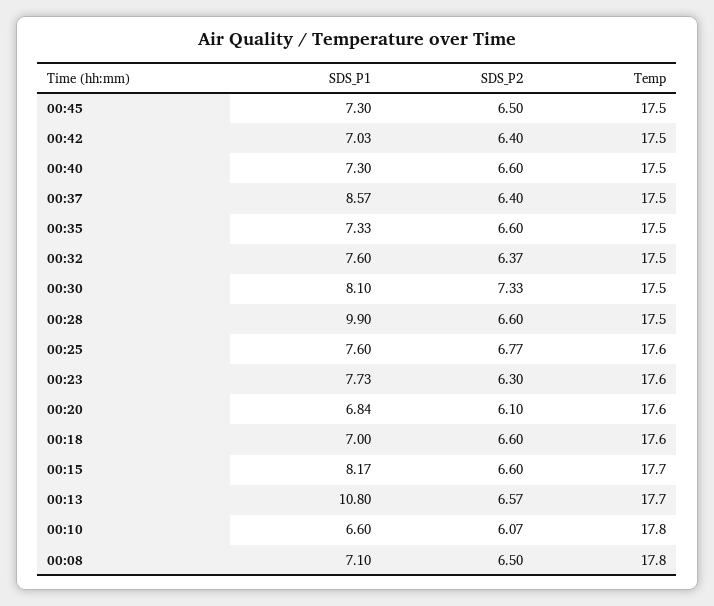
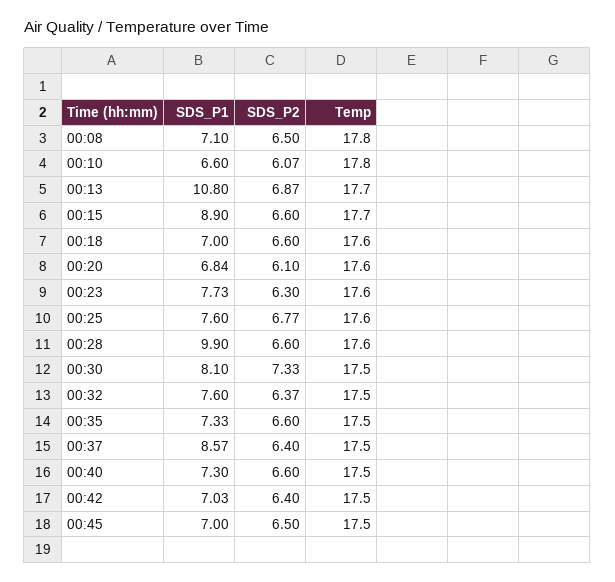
SDS_P1, 00:45: 7.3 -> 7
Temp, 00:28: 17.5 -> 17.6
SDS_P1, 00:15: 8.17 -> 8.9
SDS_P2, 00:13: 6.57 -> 6.87

